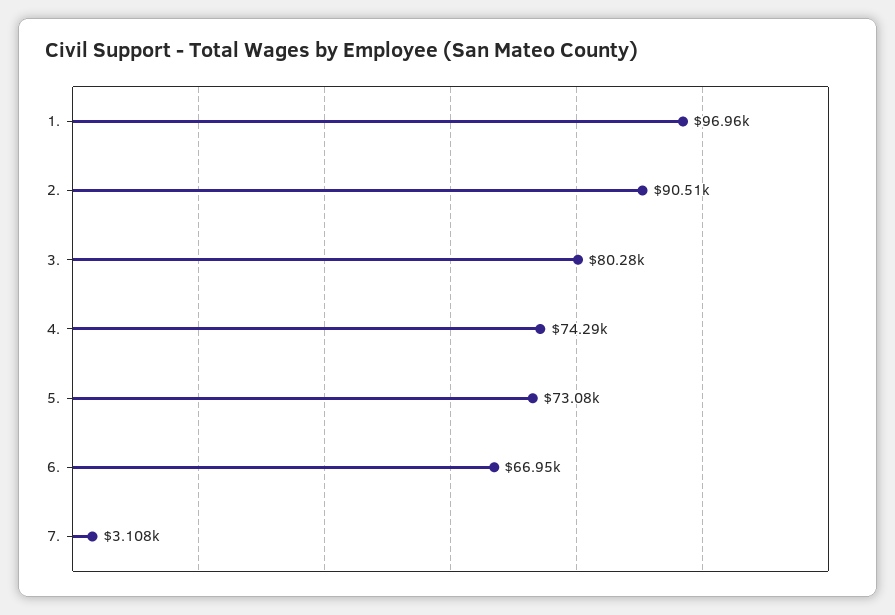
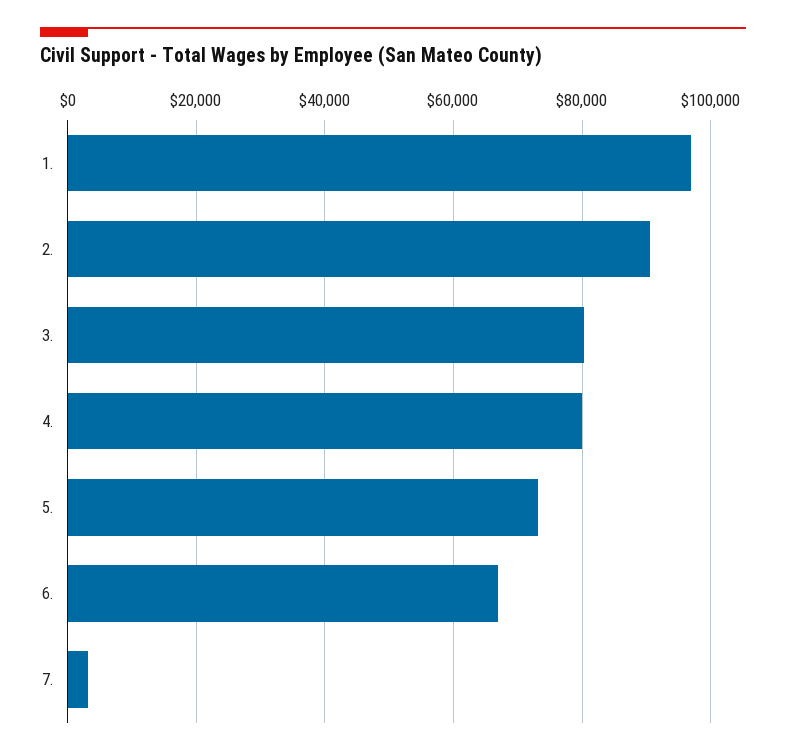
4.: 74290 -> 80000

